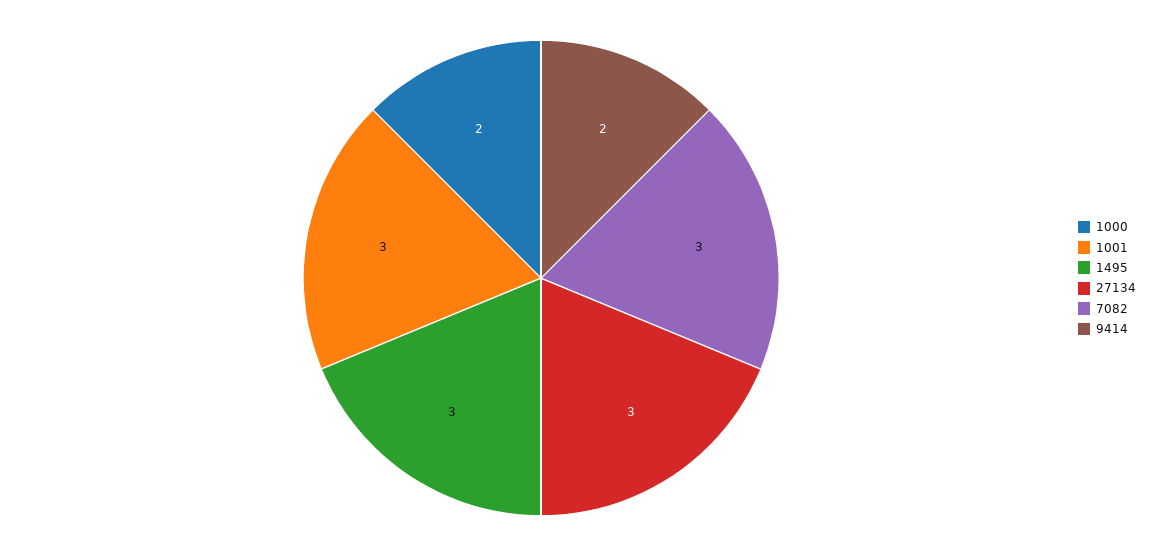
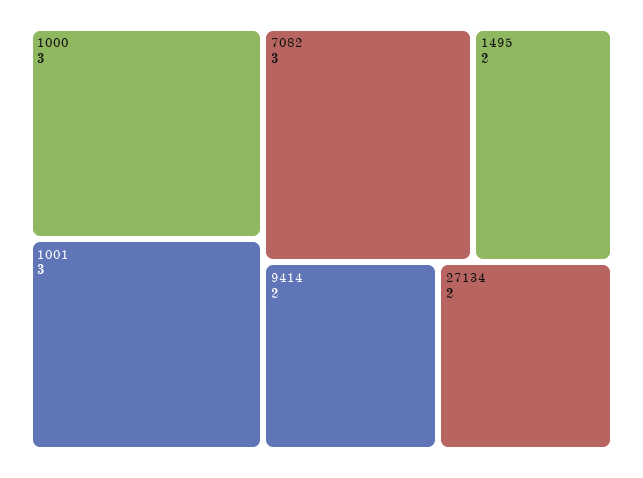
1000: 2 -> 3
1495: 3 -> 2
27134: 3 -> 2

